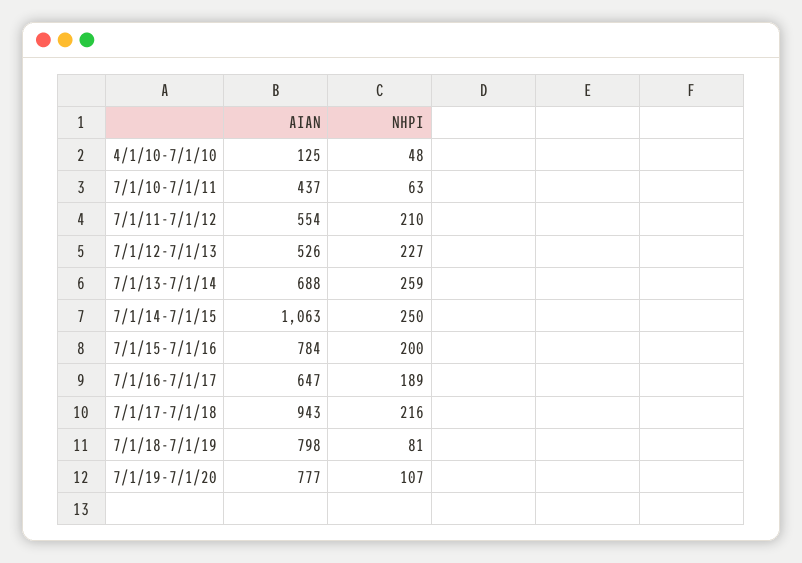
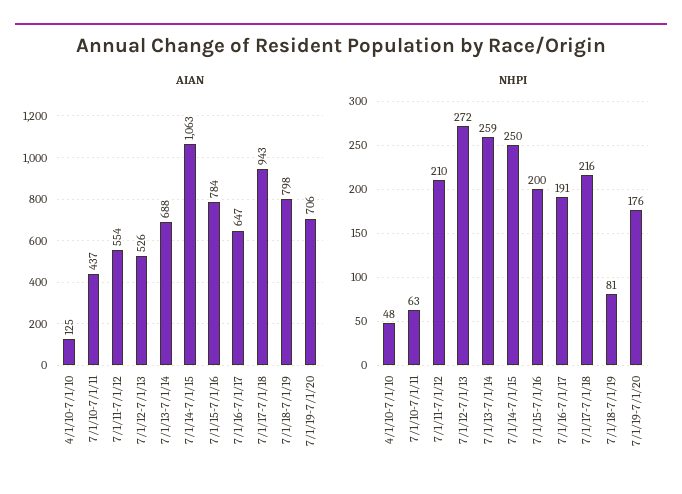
NHPI, 7/1/12-7/1/13: 227 -> 272
NHPI, 7/1/16-7/1/17: 189 -> 191
AIAN, 7/1/19-7/1/20: 777 -> 706
NHPI, 7/1/19-7/1/20: 107 -> 176

